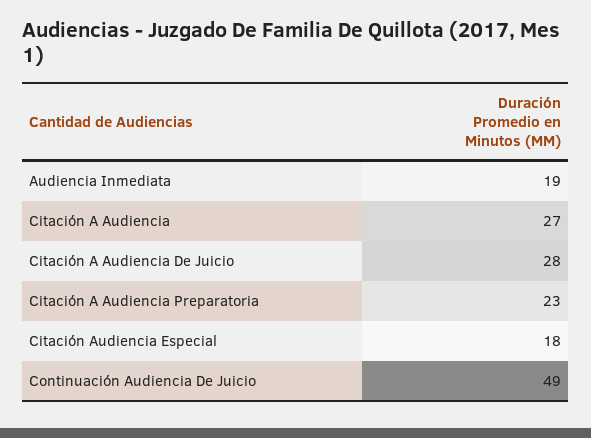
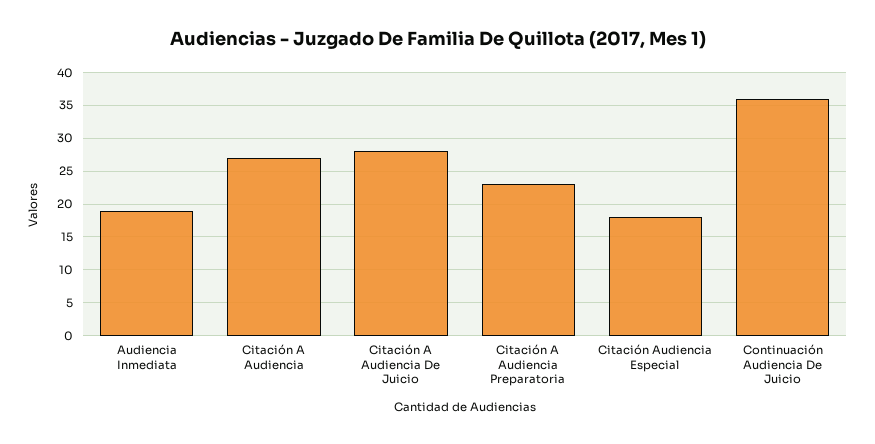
Continuación Audiencia De Juicio: 49 -> 36

